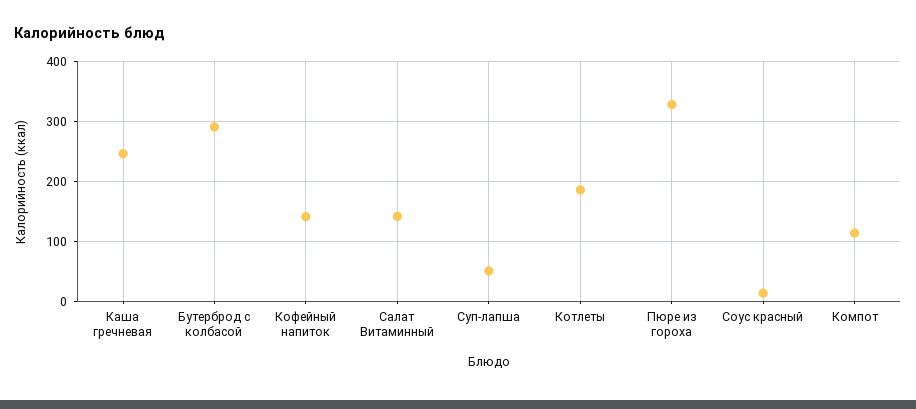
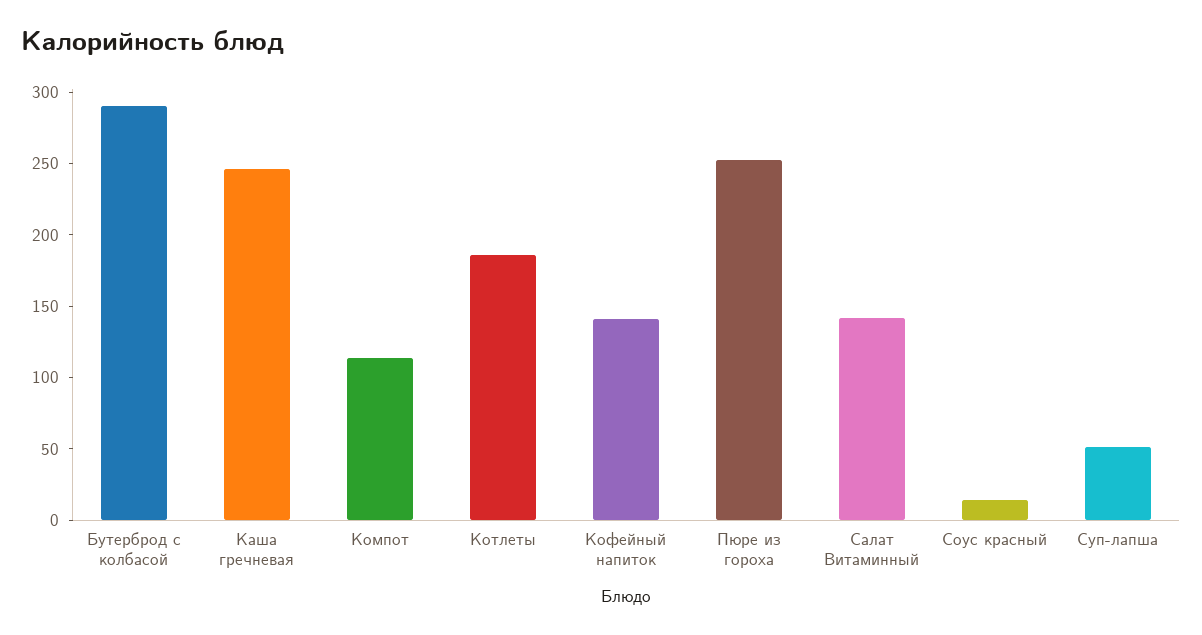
Пюре из гороха: 330 -> 250

